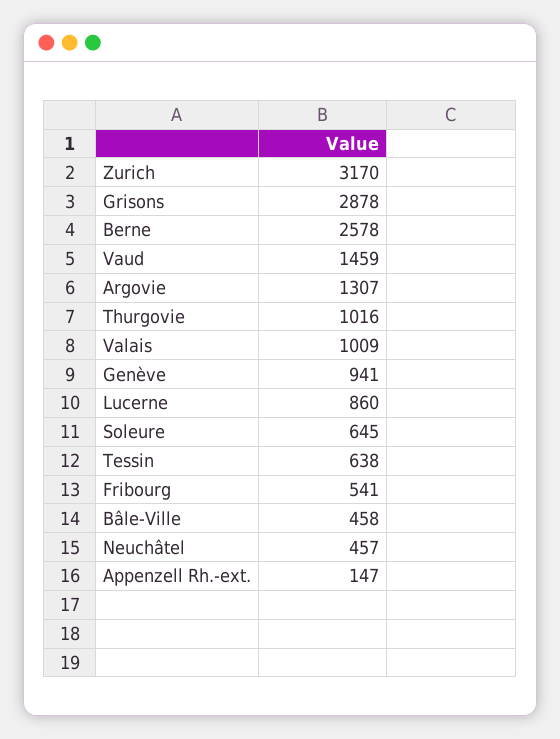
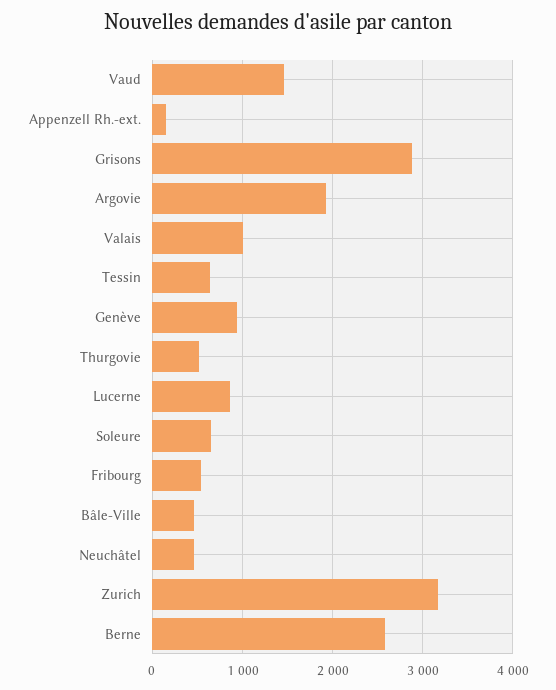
Argovie: 1307 -> 1900
Thurgovie: 1016 -> 500

